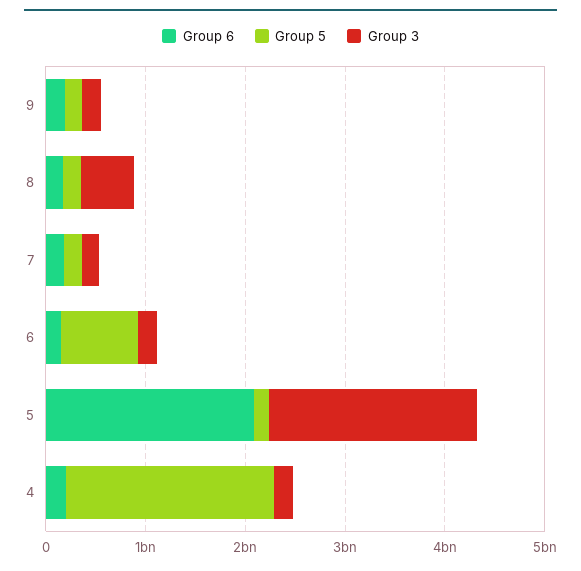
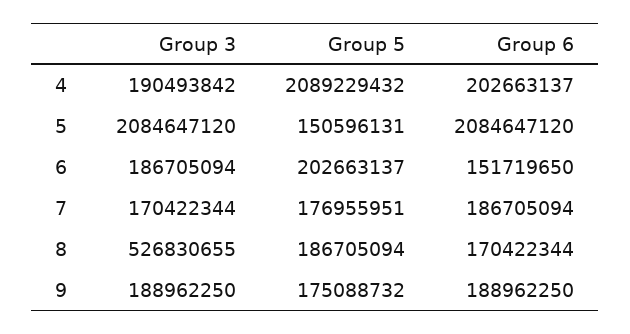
Group 5, 6: 800000000 -> 202663137

